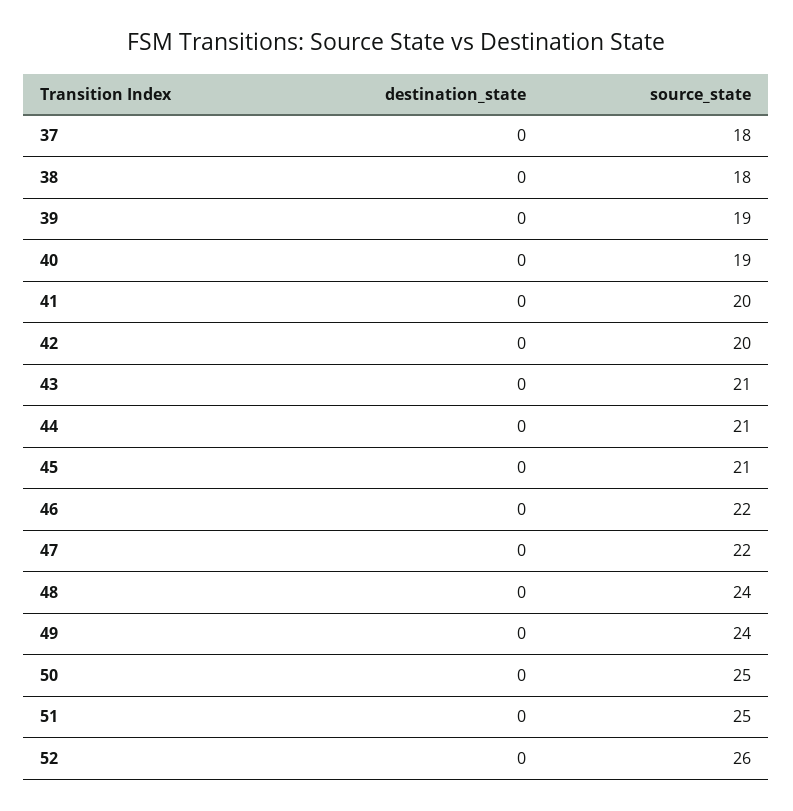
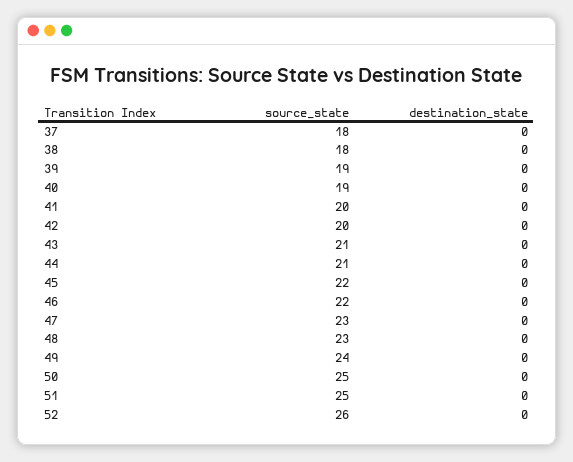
source_state, 45: 21 -> 22
source_state, 47: 22 -> 23
source_state, 48: 24 -> 23

